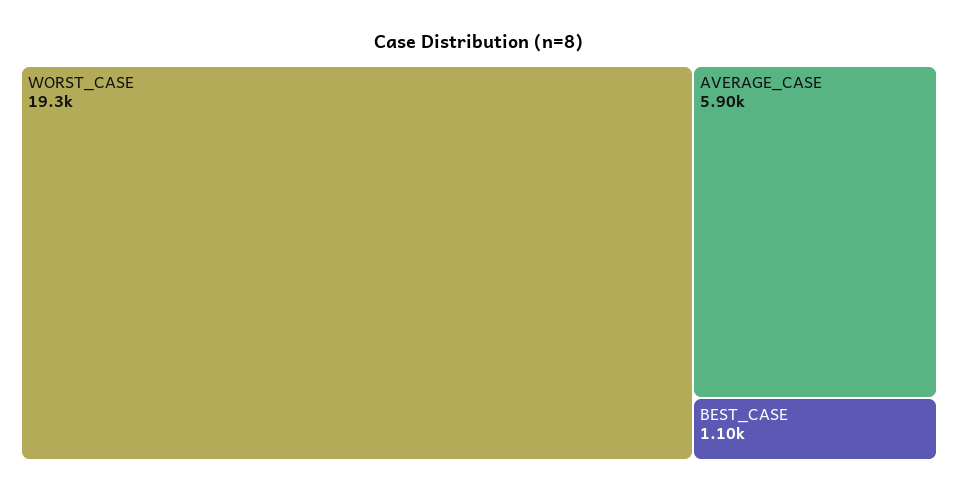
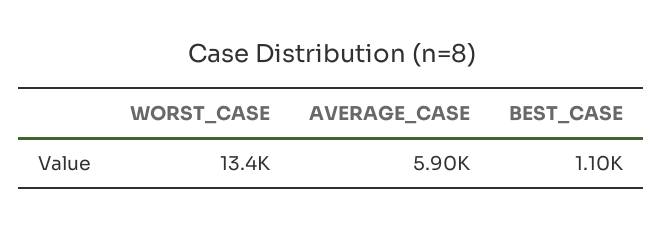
WORST_CASE: 19300 -> 13400

